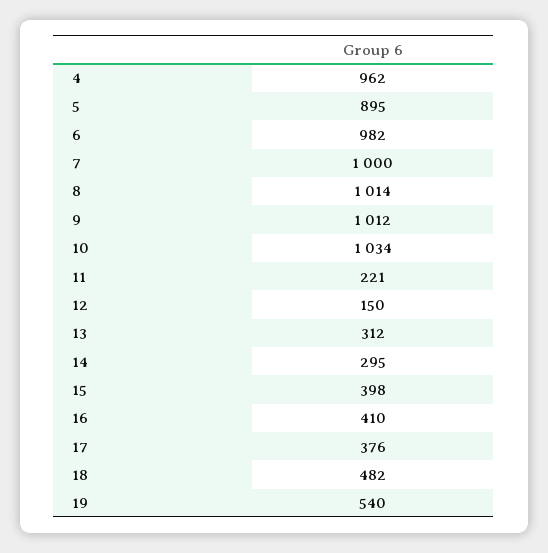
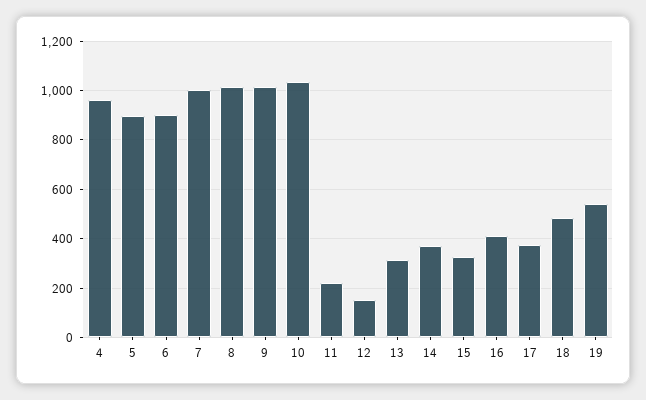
6: 982 -> 900
14: 295 -> 375
15: 398 -> 325

